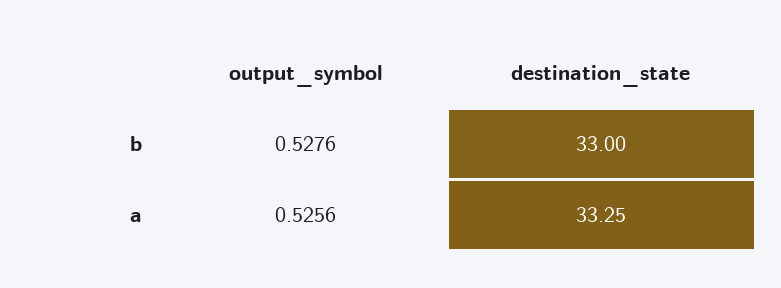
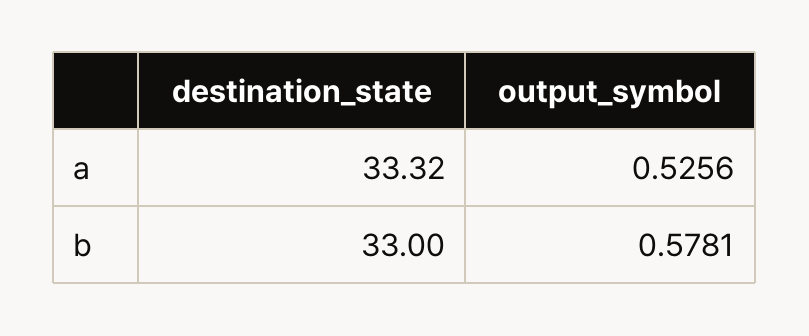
output_symbol, b: 0.5276 -> 0.5781
destination_state, a: 33.25 -> 33.32

